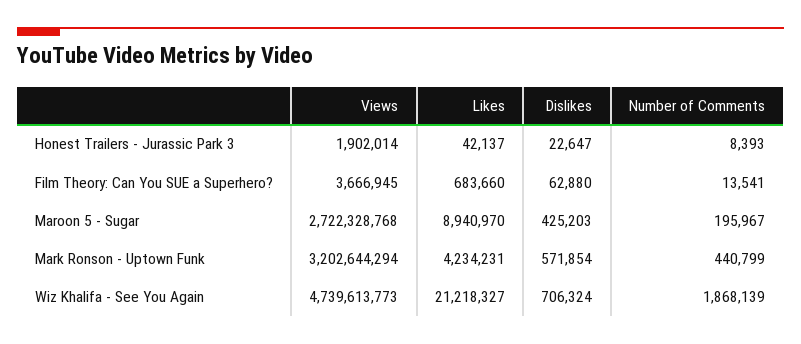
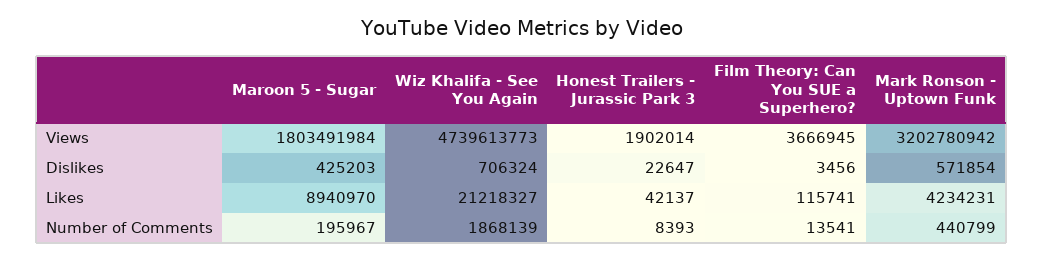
Likes, Film Theory: Can You SUE a Superhero?: 683660 -> 115741
Dislikes, Film Theory: Can You SUE a Superhero?: 62880 -> 3456
Views, Maroon 5 - Sugar: 2722328768 -> 1803491984
Views, Mark Ronson - Uptown Funk: 3202644294 -> 3202780942

